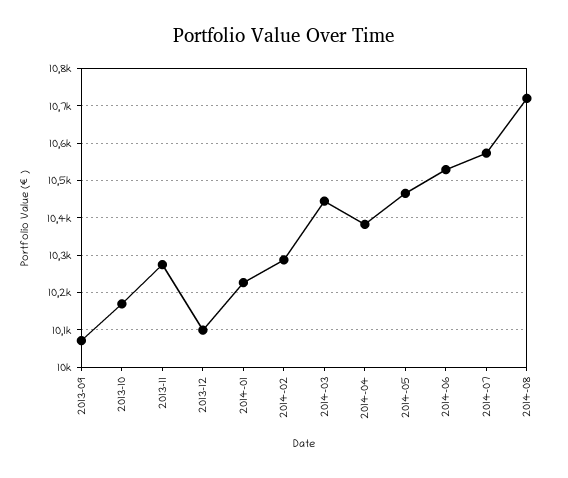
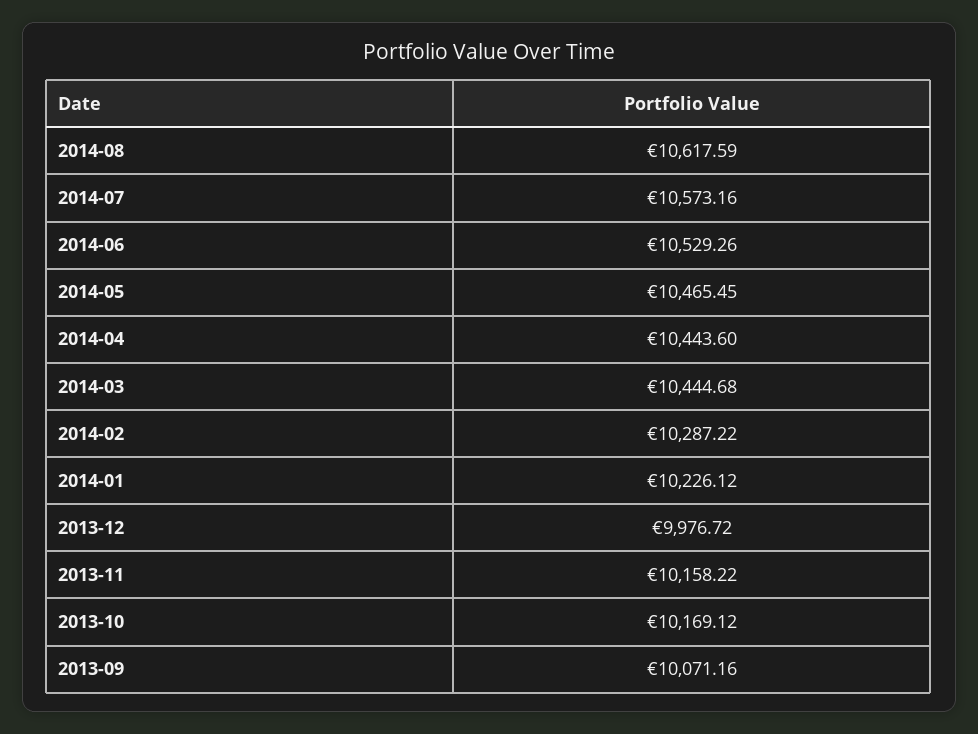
2013-11: 10280 -> 10158.22
2013-12: 10100 -> 9976.72
2014-04: 10380 -> 10443.6
2014-08: 10720 -> 10617.59

